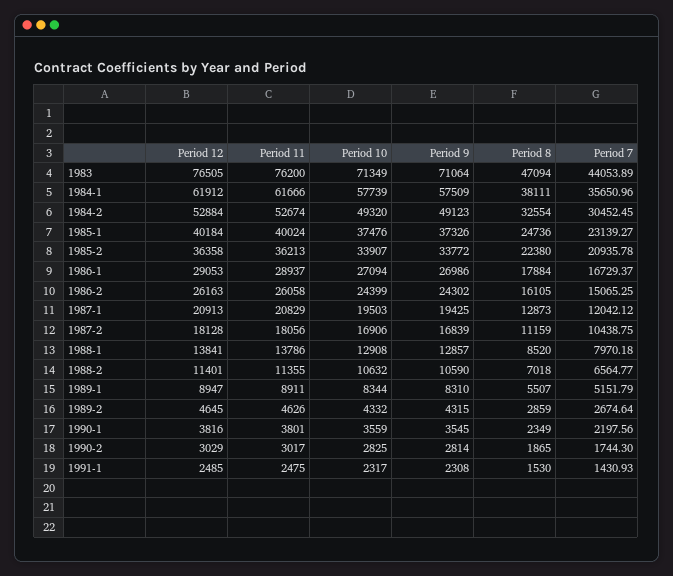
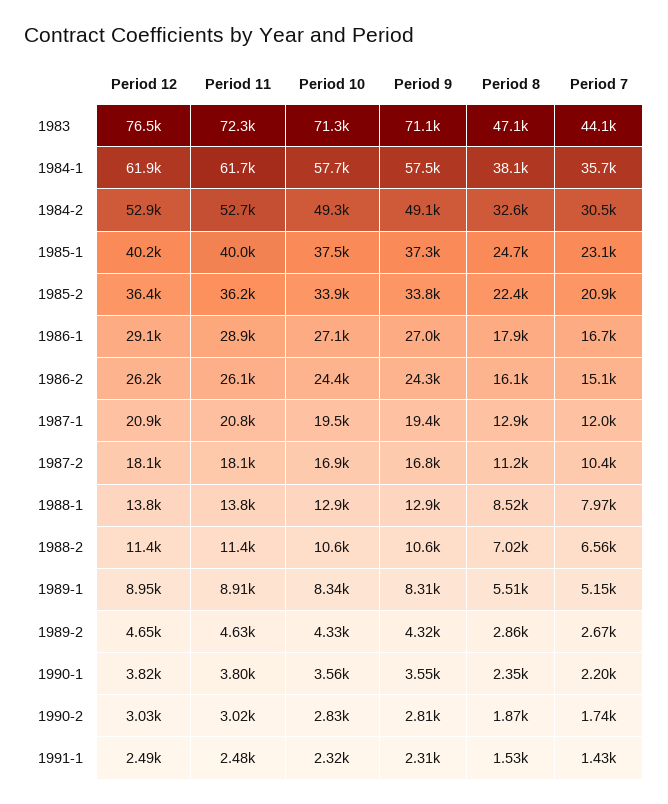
Period 11, 1983: 76200 -> 72300

